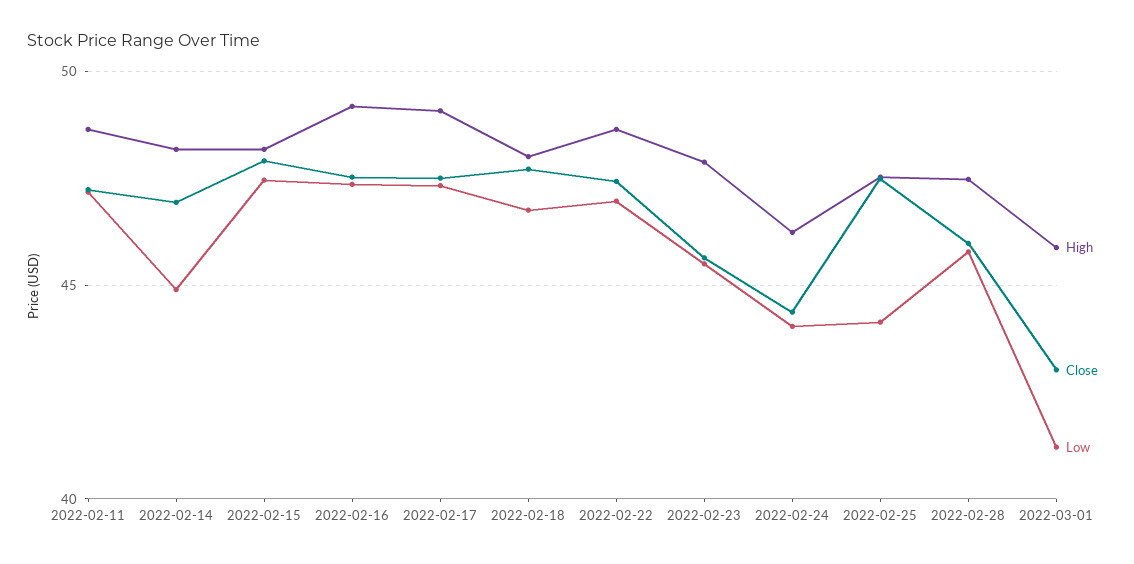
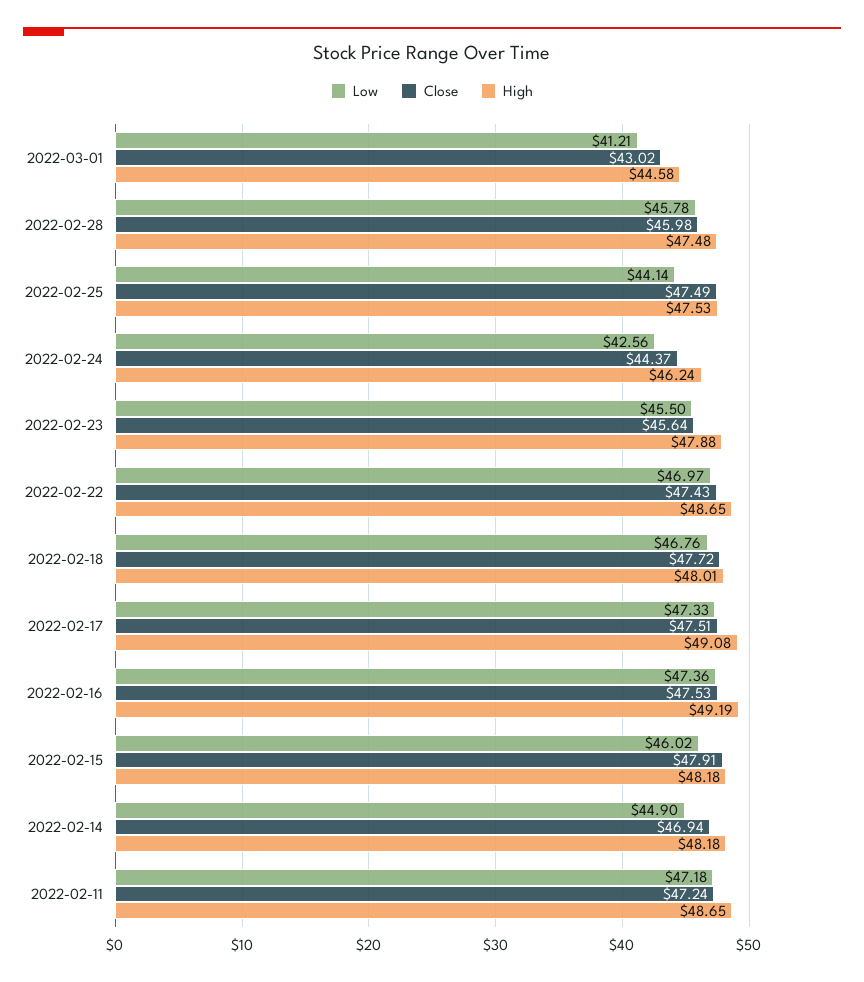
Low, 2022-02-15: 47.5 -> 46.02
Low, 2022-02-24: 44 -> 42.56
High, 2022-03-01: 46 -> 44.58

